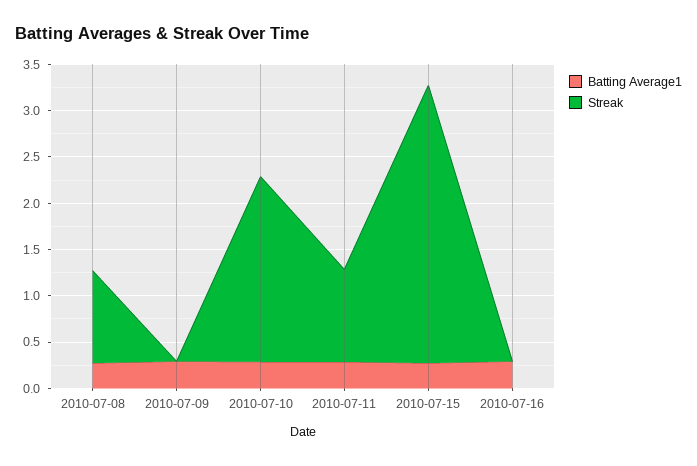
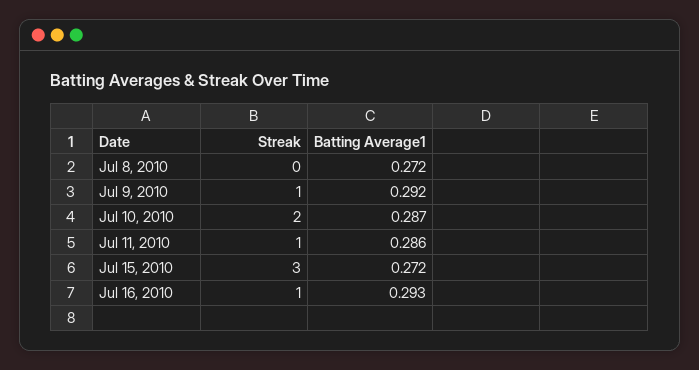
Streak, 2010-07-08: 1 -> 0
Streak, 2010-07-09: 0 -> 1
Streak, 2010-07-16: 0 -> 1

